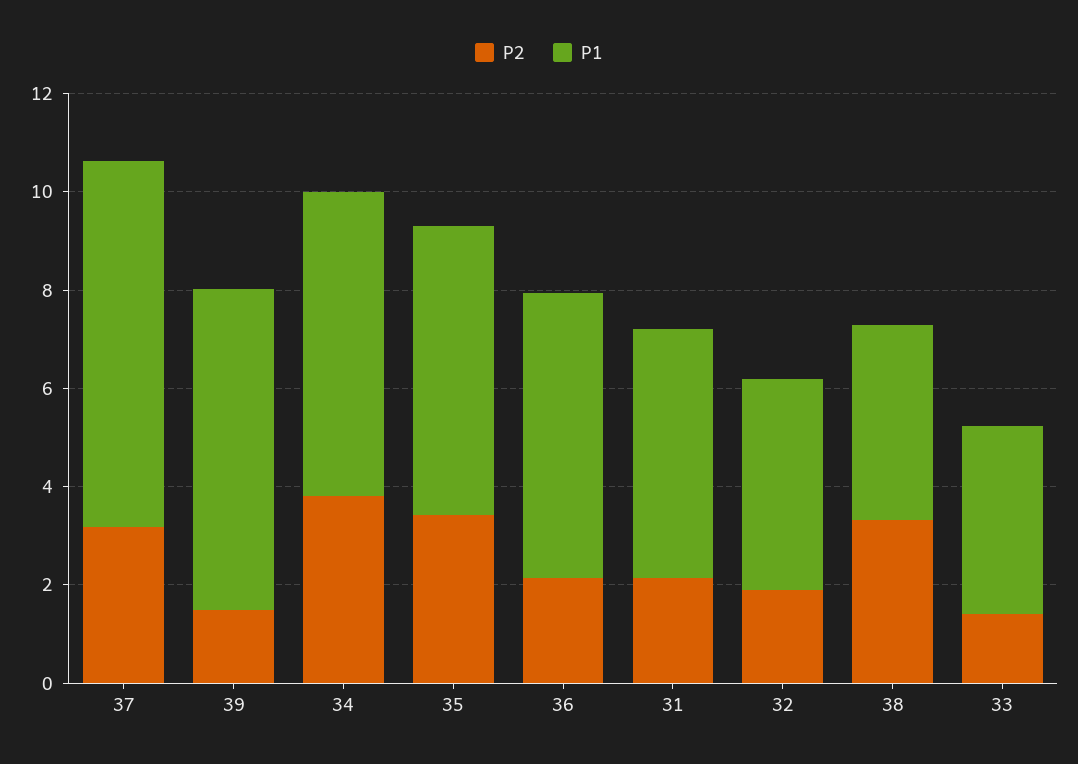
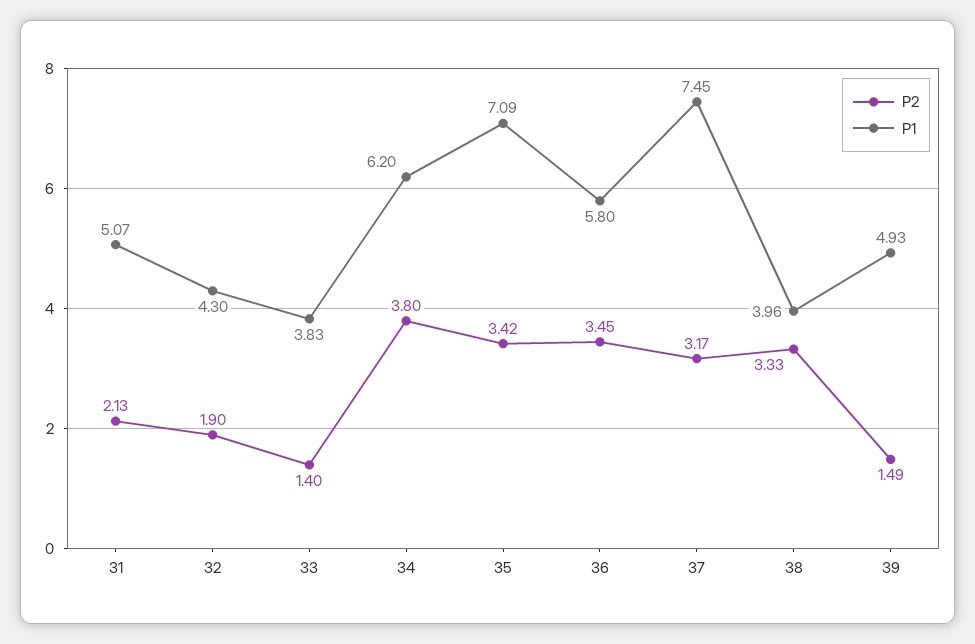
P1, 39: 6.5 -> 4.93
P1, 35: 6 -> 7.09
P2, 36: 2 -> 3.45

